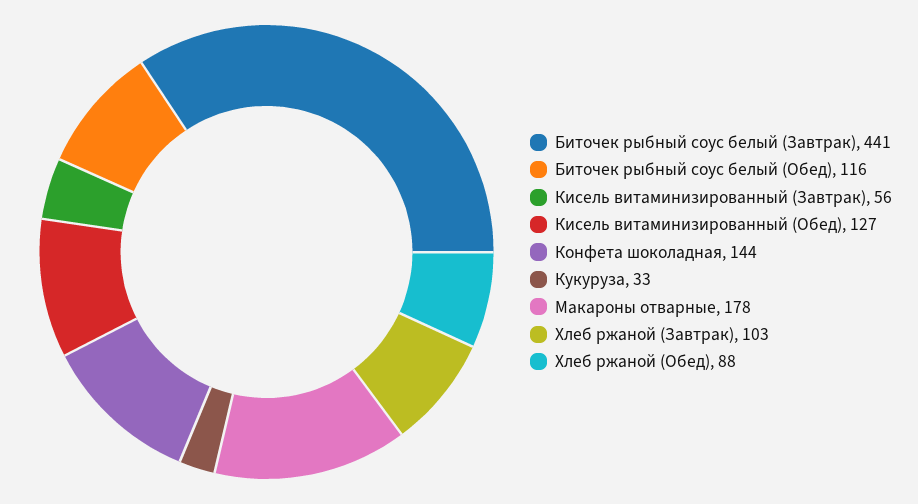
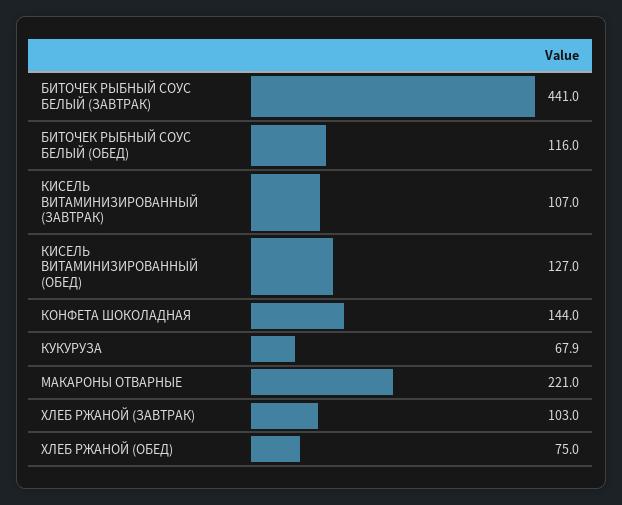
Кисель витаминизированный (Завтрак): 56 -> 107
Кукуруза: 33 -> 67.9
Макароны отварные: 178 -> 221
Хлеб ржаной (Обед): 88 -> 75

